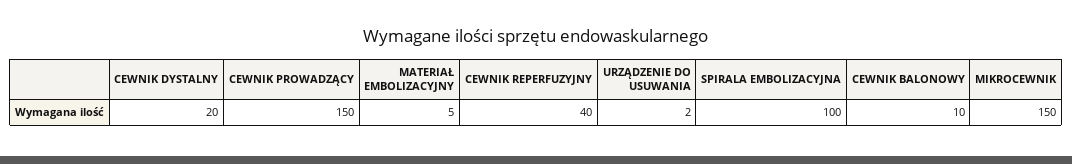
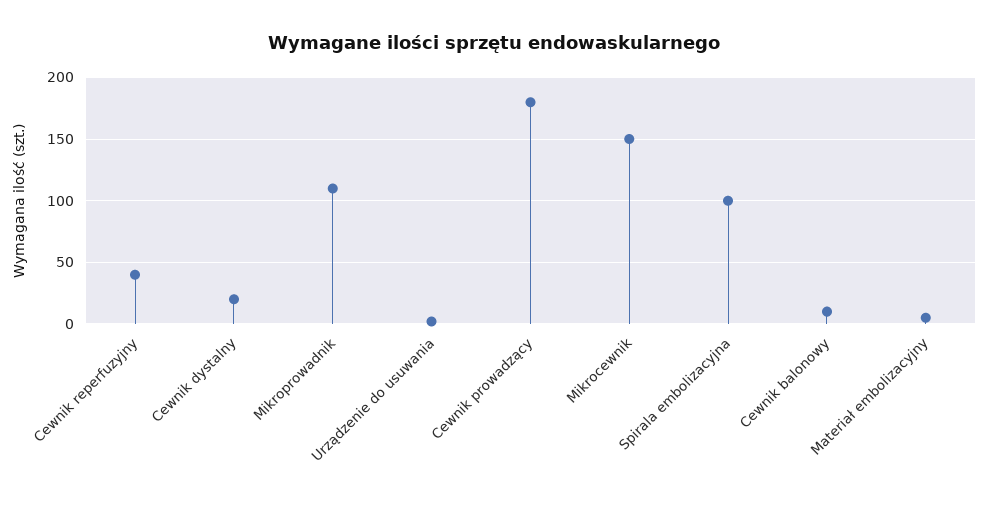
CEWNIK PROWADZĄCY: 150 -> 180
Mikroprowadnik: none -> 110

